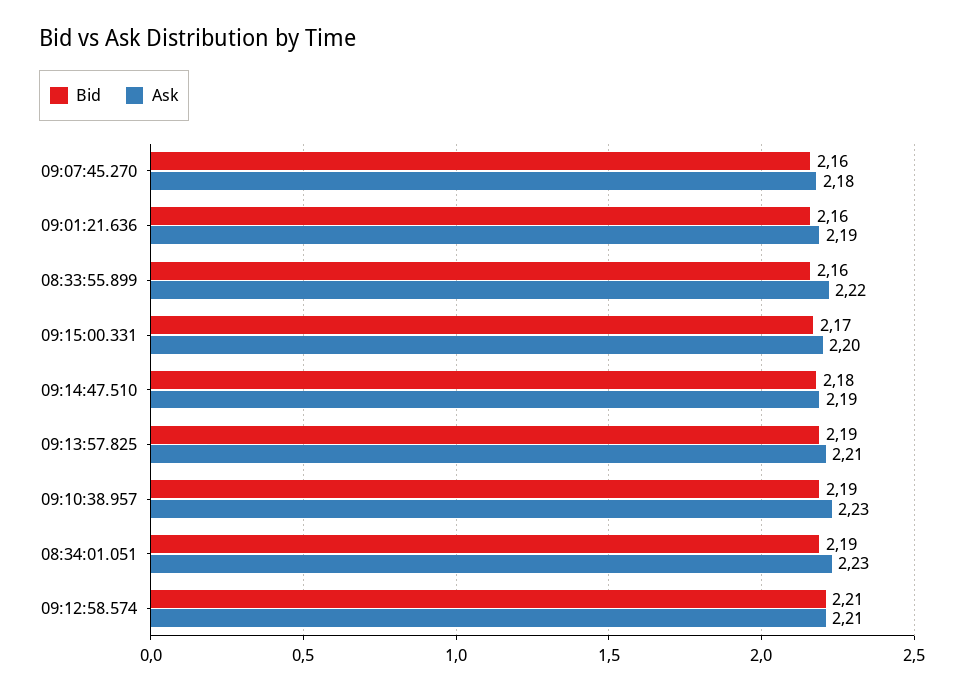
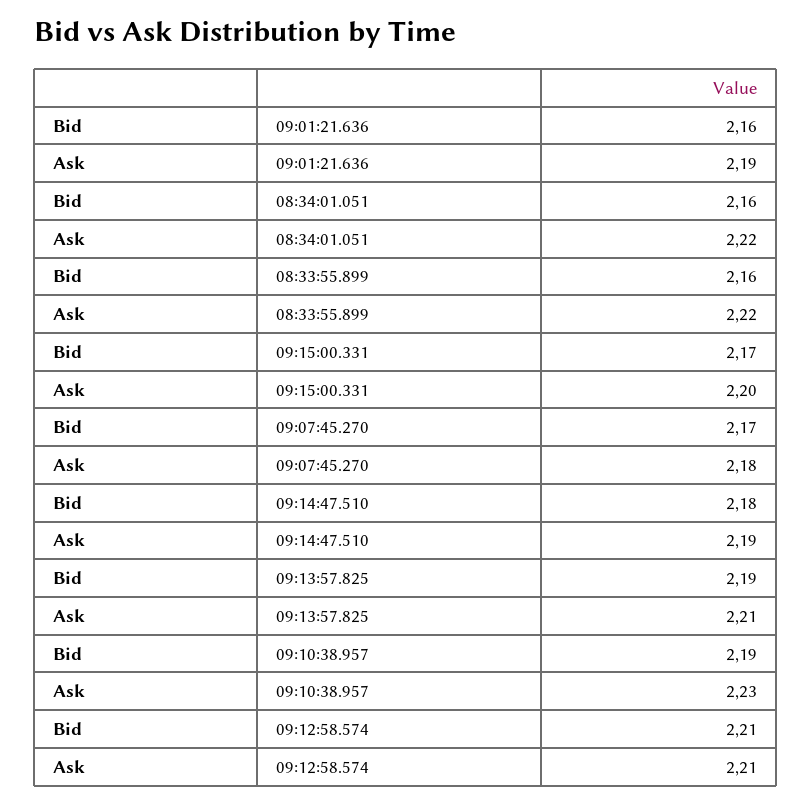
Bid, 09:07:45.270: 2.16 -> 2.17
Bid, 08:34:01.051: 2.19 -> 2.16
Ask, 08:34:01.051: 2.23 -> 2.22

